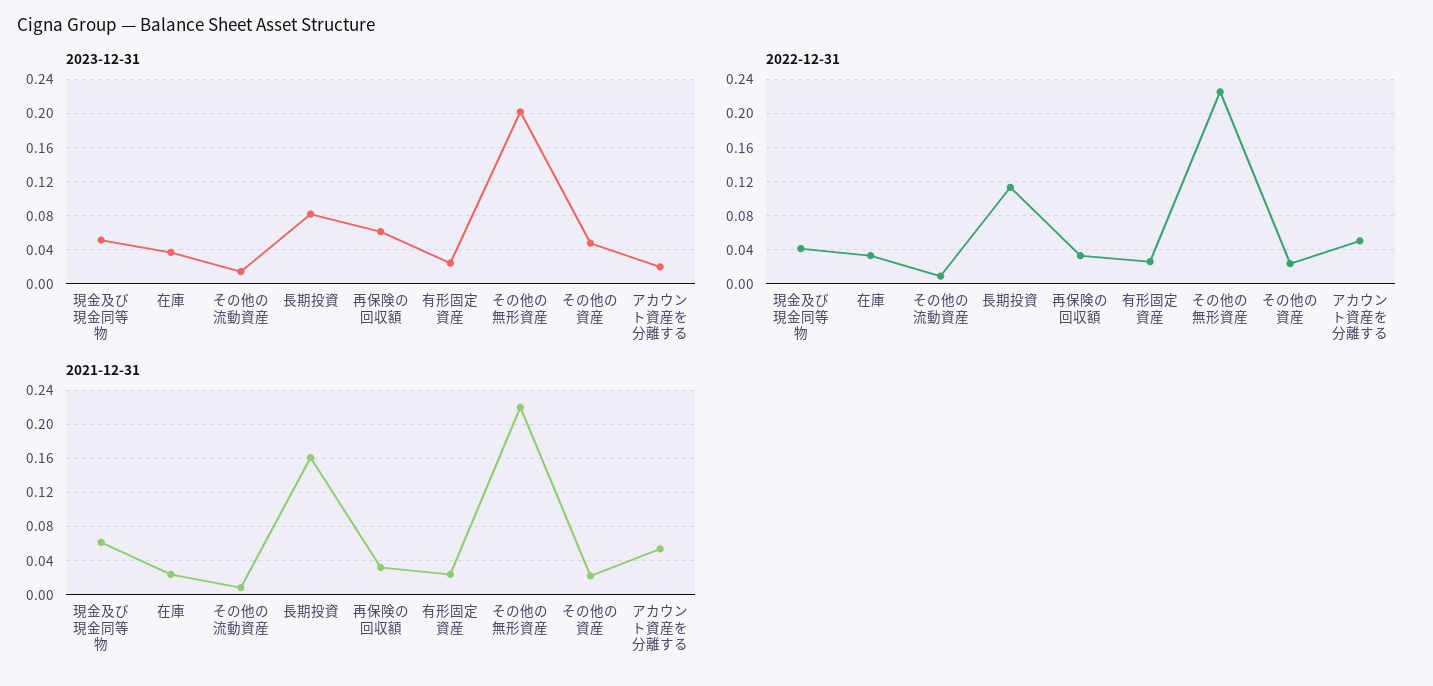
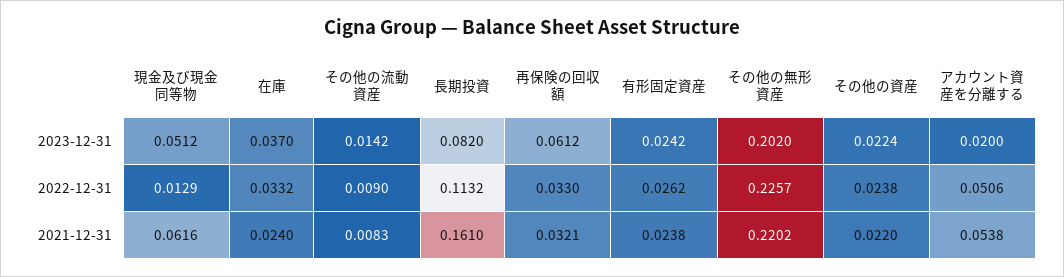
2023-12-31, その他の資産: 0.05 -> 0.0224
2022-12-31, 現金及び現金同等物: 0.04 -> 0.0129

